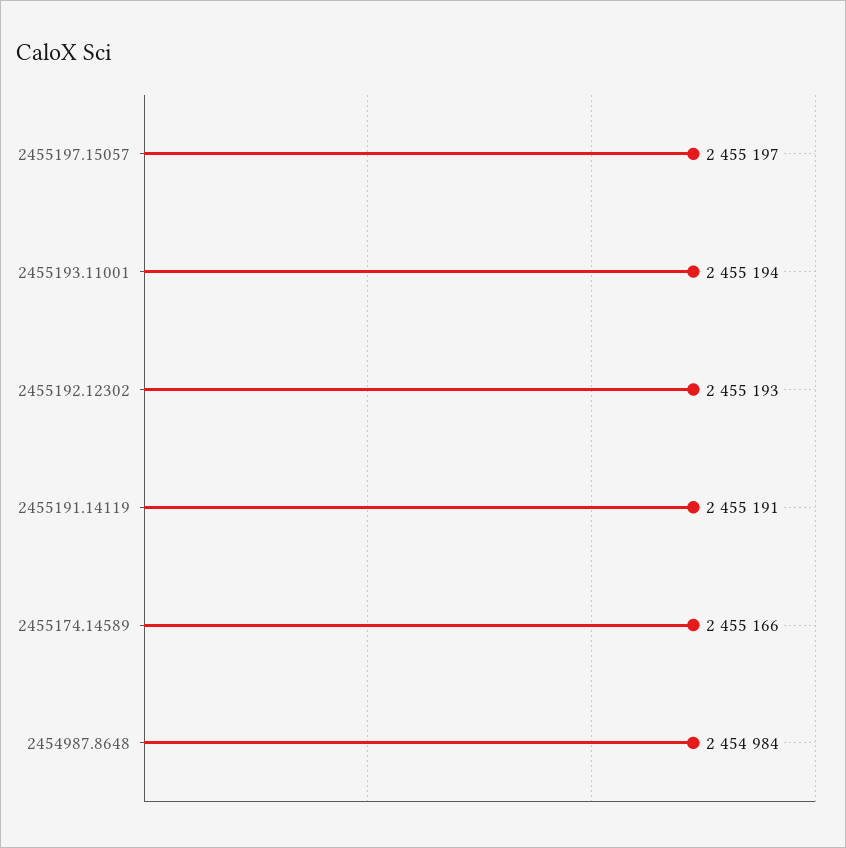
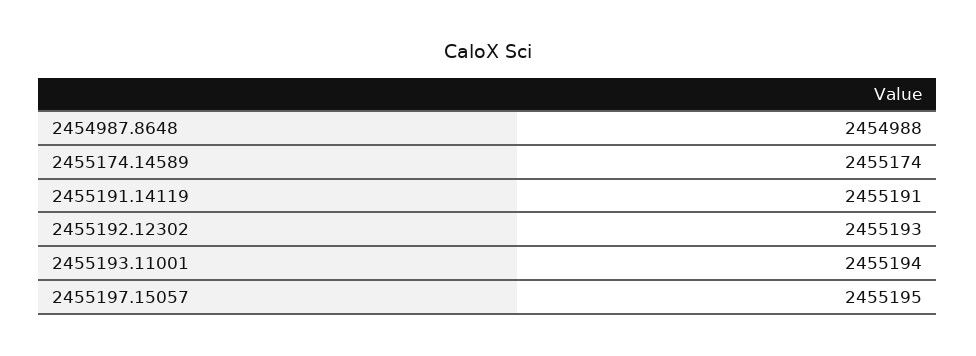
2455197.15057: 2455197 -> 2455195
2455174.14589: 2455166 -> 2455174
2454987.8648: 2454984 -> 2454988

